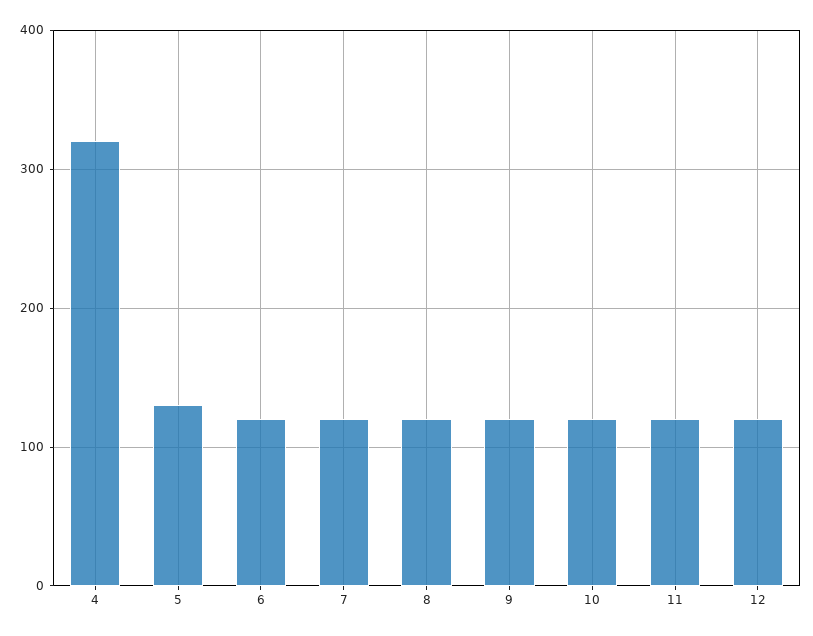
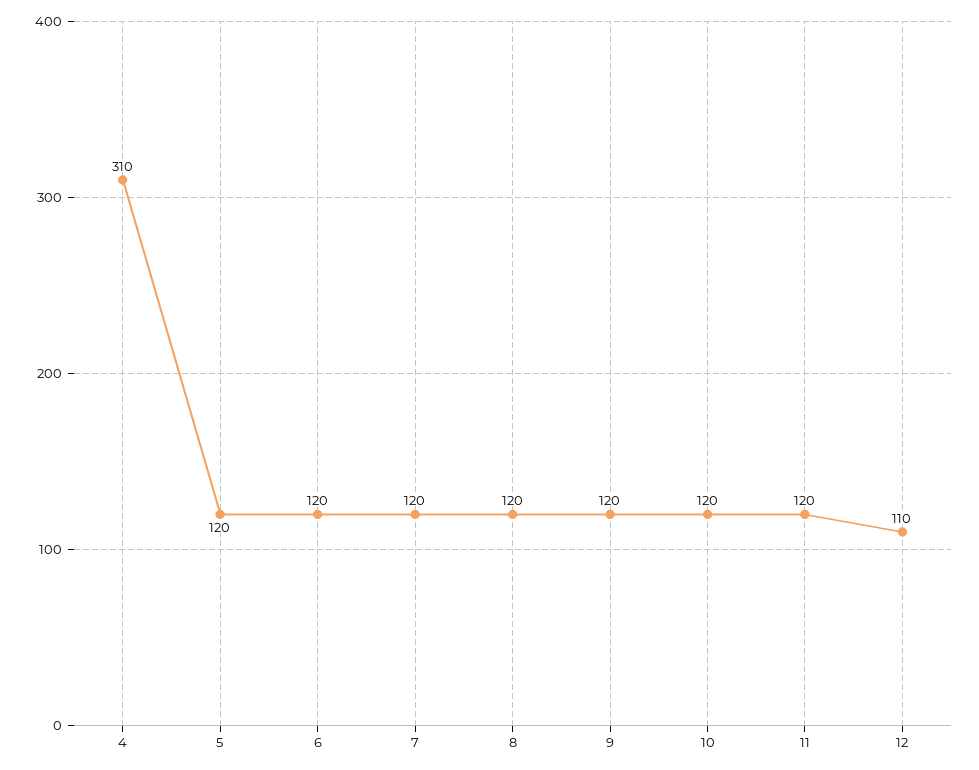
4: 320 -> 310
5: 130 -> 120
12: 120 -> 110

